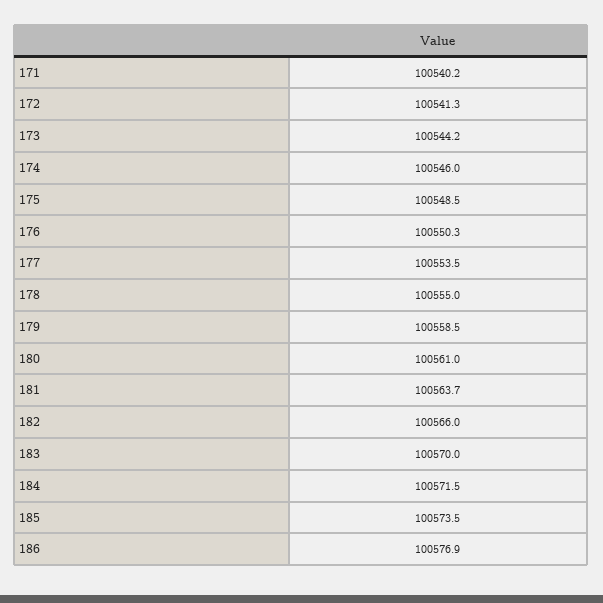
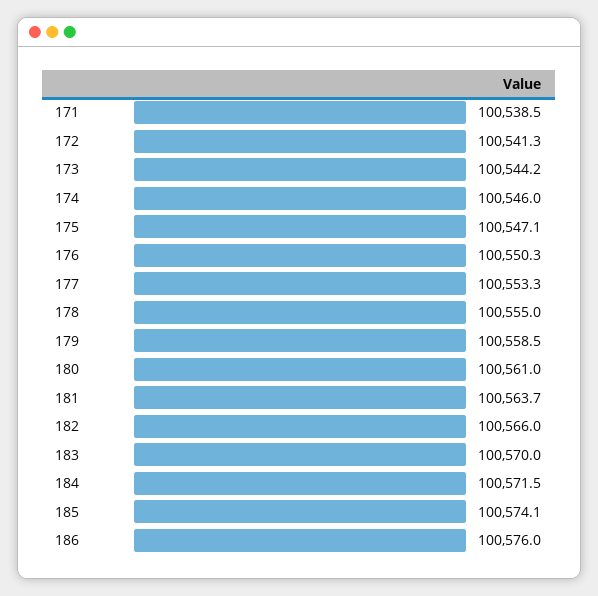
171: 100540.2 -> 100538.5
175: 100548.5 -> 100547.1
177: 100553.5 -> 100553.3
185: 100573.5 -> 100574.1
186: 100576.9 -> 100576

